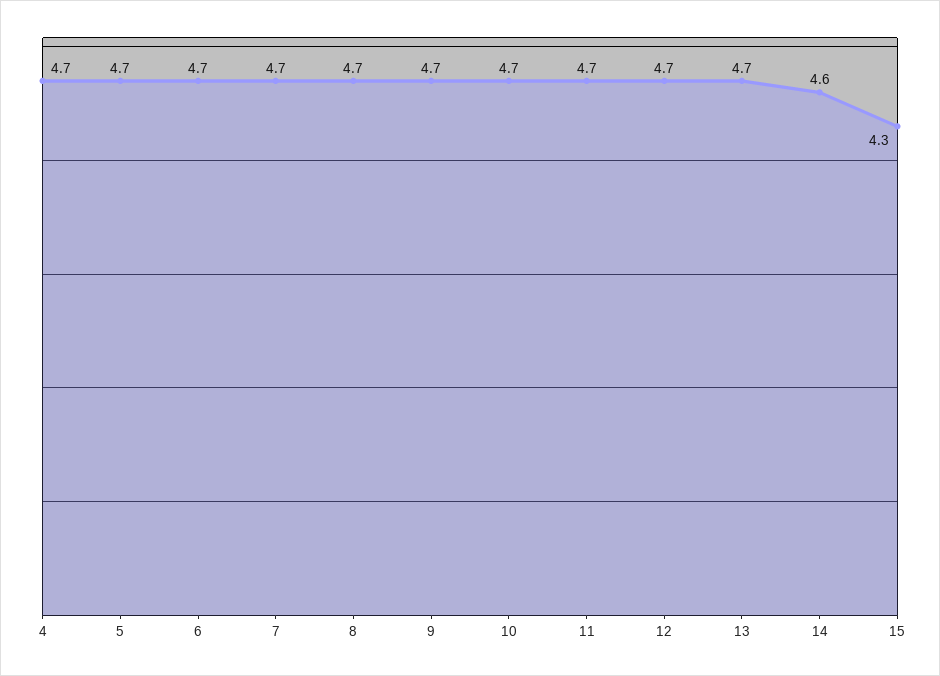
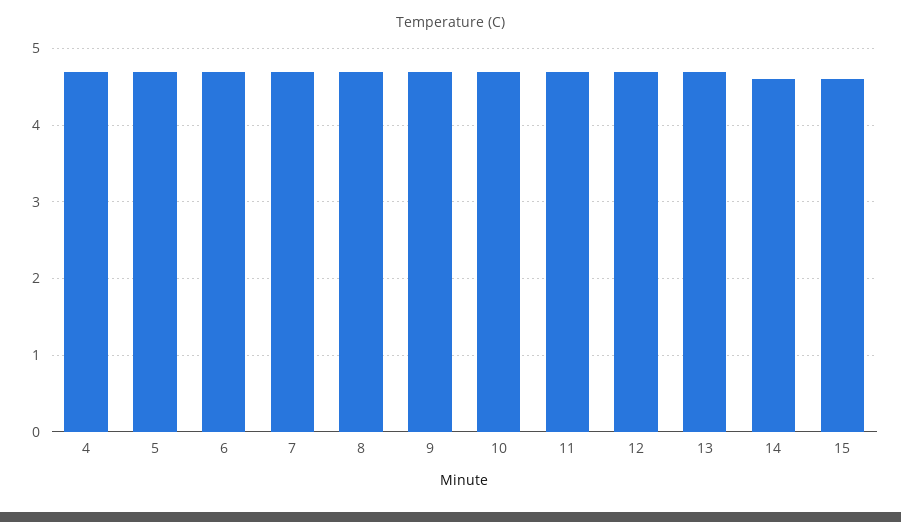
15: 4.3 -> 4.6

